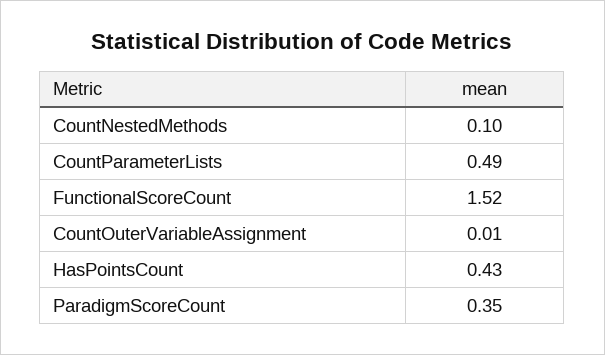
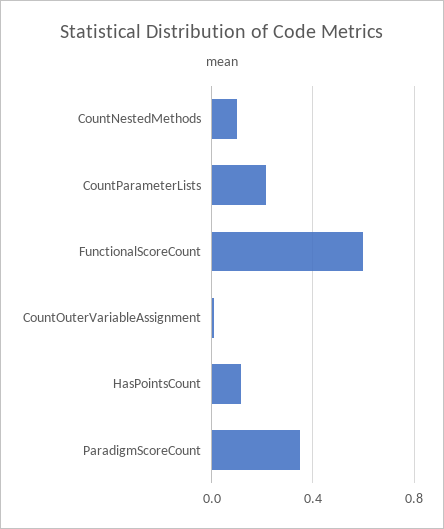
CountParameterLists: 0.49 -> 0.2
FunctionalScoreCount: 1.52 -> 0.6
HasPointsCount: 0.43 -> 0.1

